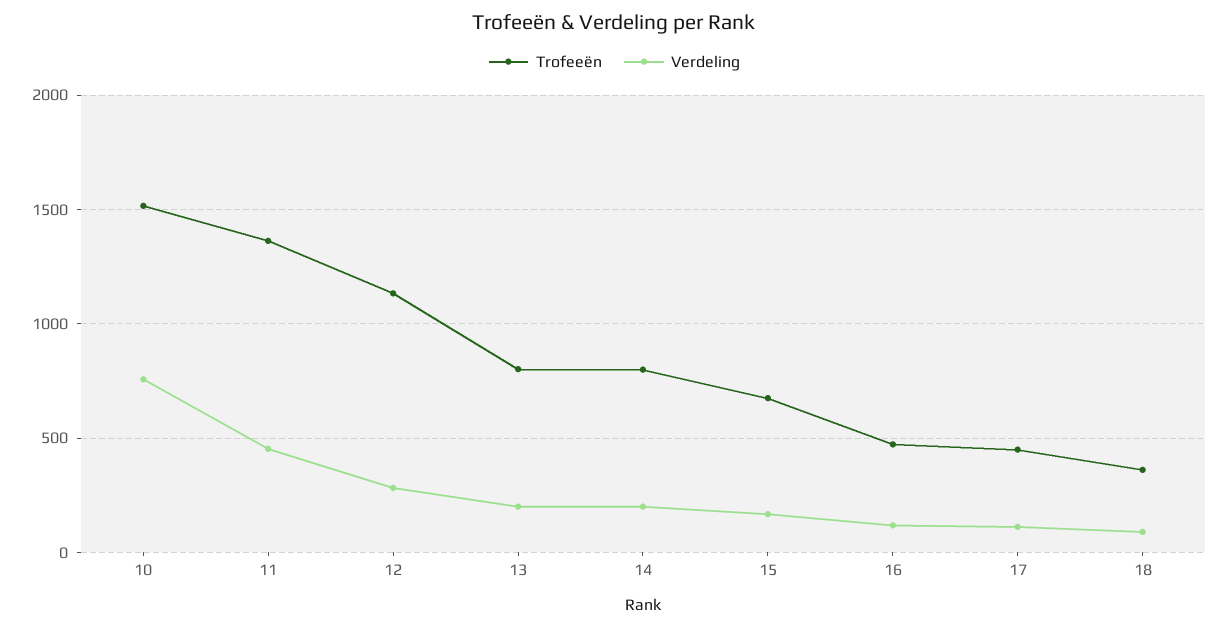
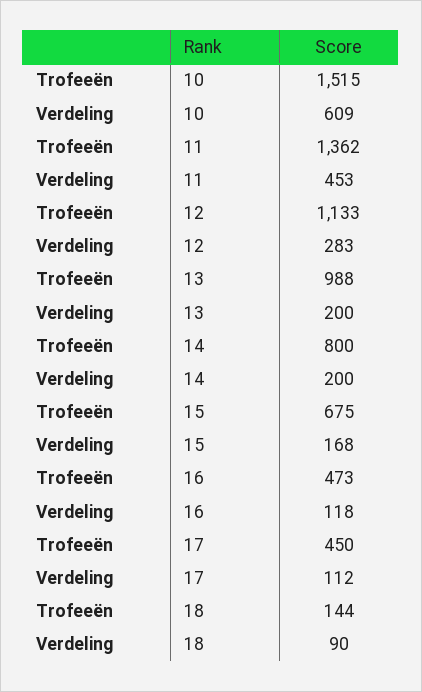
Verdeling, 10: 750 -> 609
Trofeeën, 13: 800 -> 988
Trofeeën, 18: 350 -> 144

